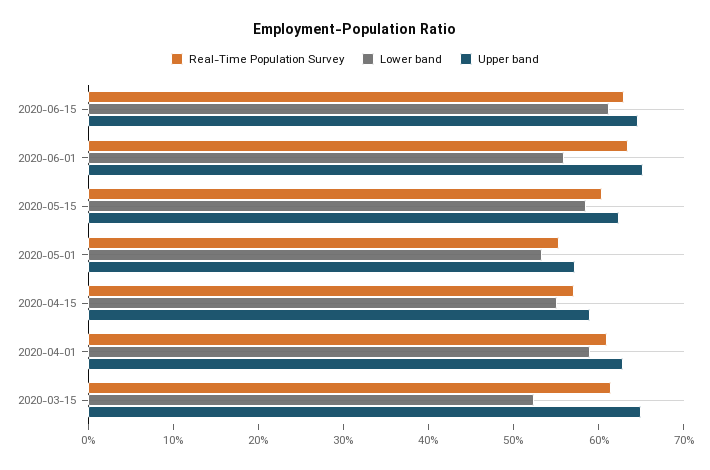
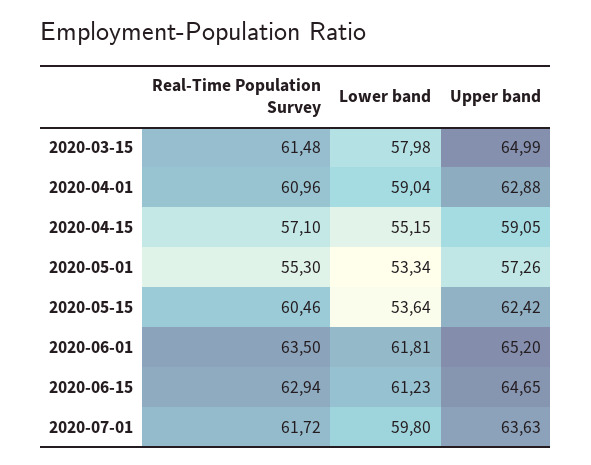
Lower band, 2020-06-01: 56 -> 61.81
Lower band, 2020-05-15: 58 -> 53.64
Lower band, 2020-03-15: 52 -> 57.98
Real-Time Population Survey, 2020-07-01: none -> 61.72
Lower band, 2020-07-01: none -> 59.8
Upper band, 2020-07-01: none -> 63.63

